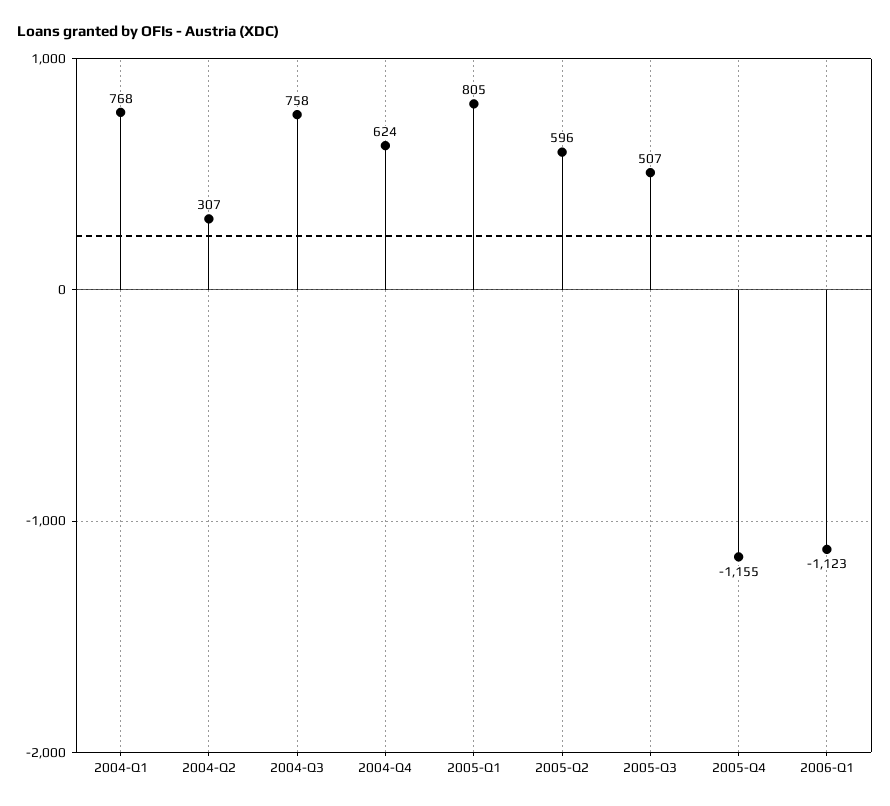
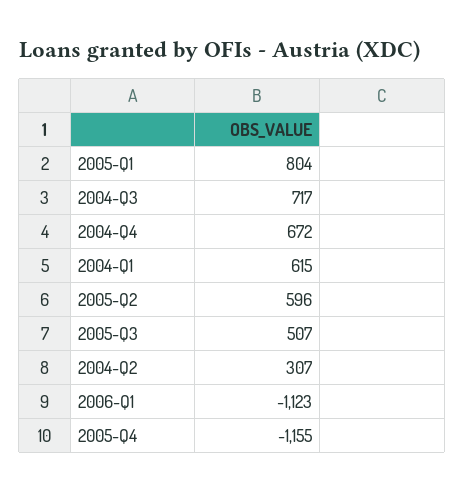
2004-Q1: 768 -> 615
2004-Q3: 758 -> 717
2004-Q4: 624 -> 672
2005-Q1: 805 -> 804

